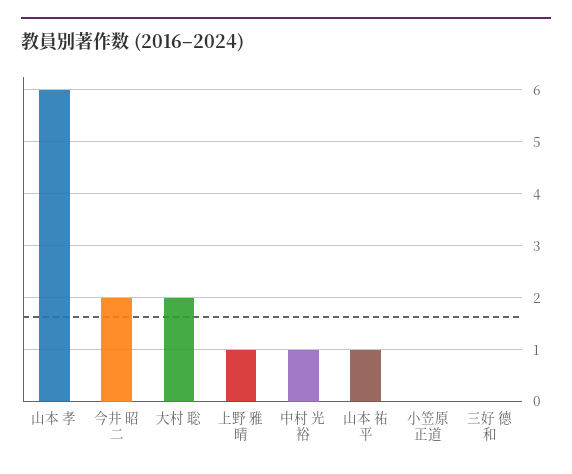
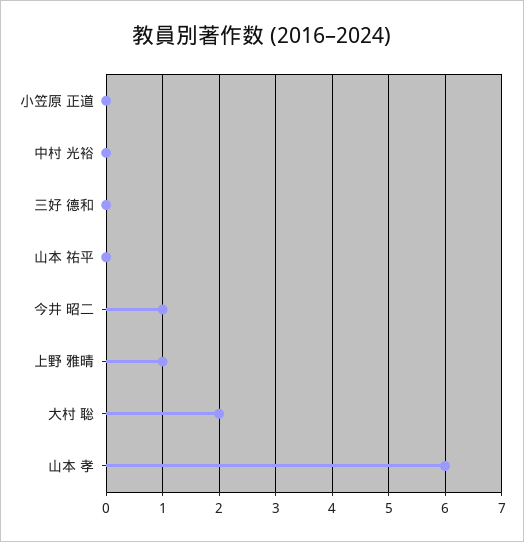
今井 昭二: 2 -> 1
中村 光裕: 1 -> 0
山本 祐平: 1 -> 0

